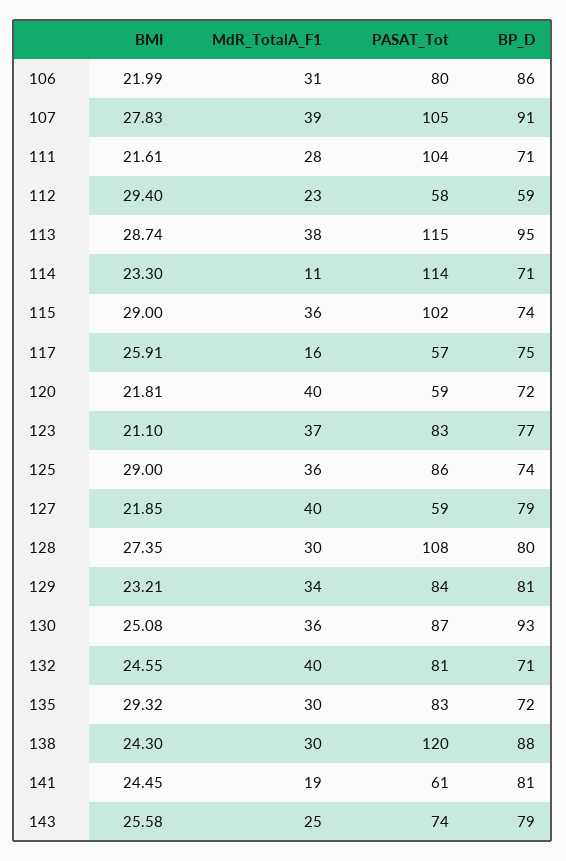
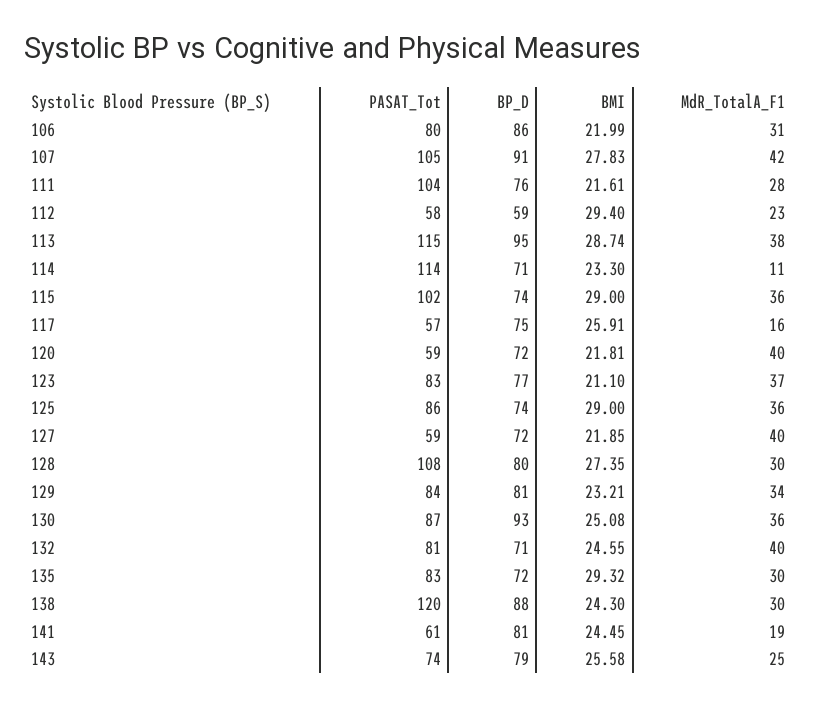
MdR_TotalA_F1, 107: 39 -> 42
BP_D, 111: 71 -> 76
BP_D, 127: 79 -> 72

